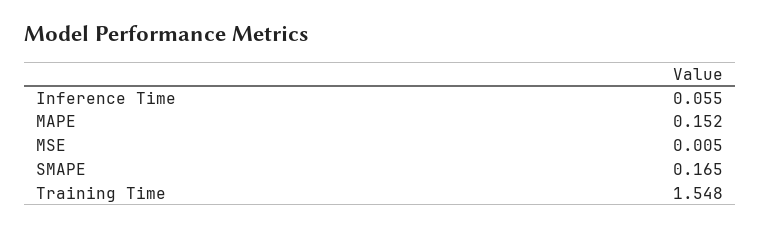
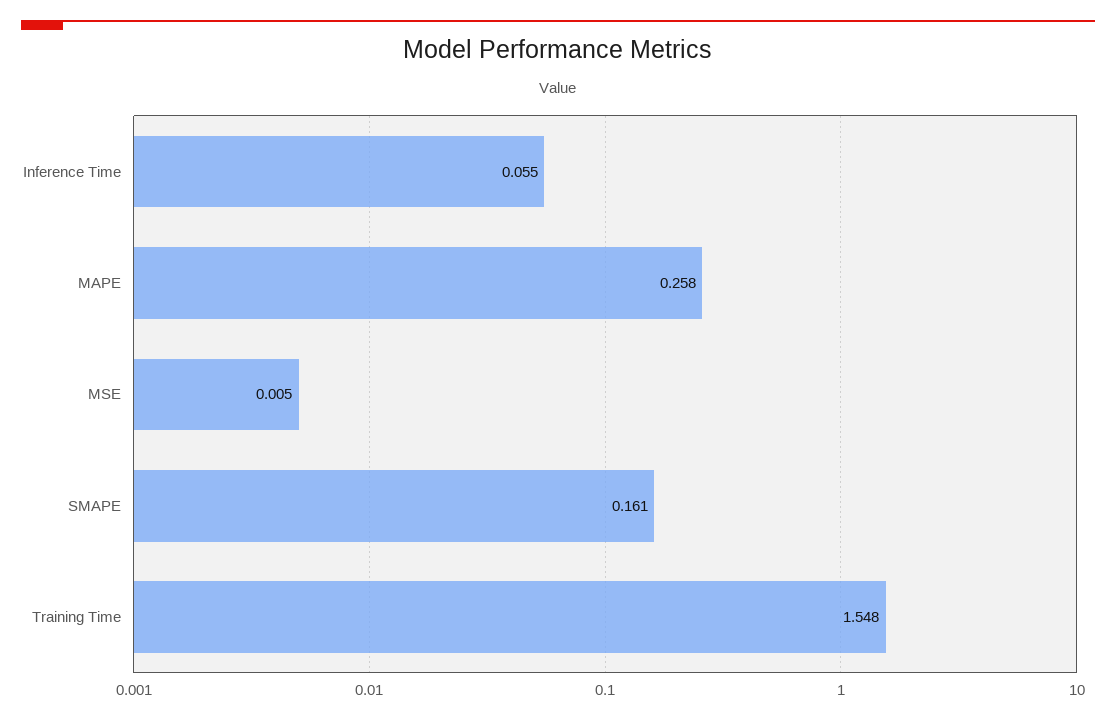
MAPE: 0.152 -> 0.258
SMAPE: 0.165 -> 0.161

